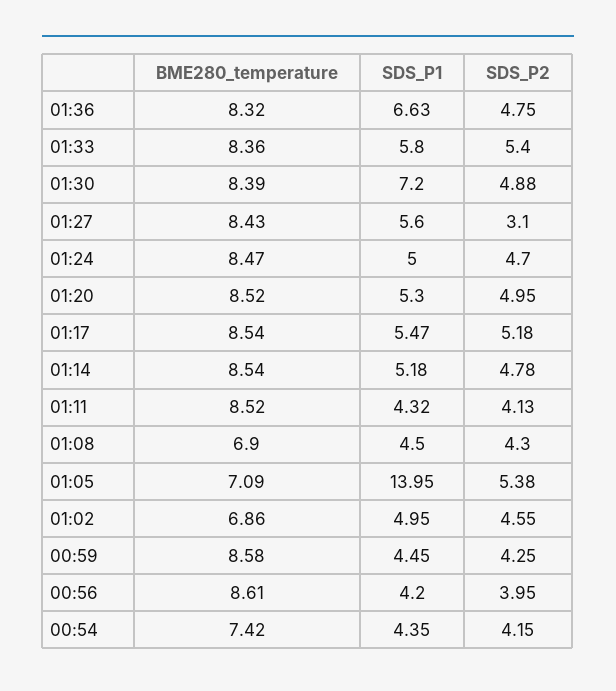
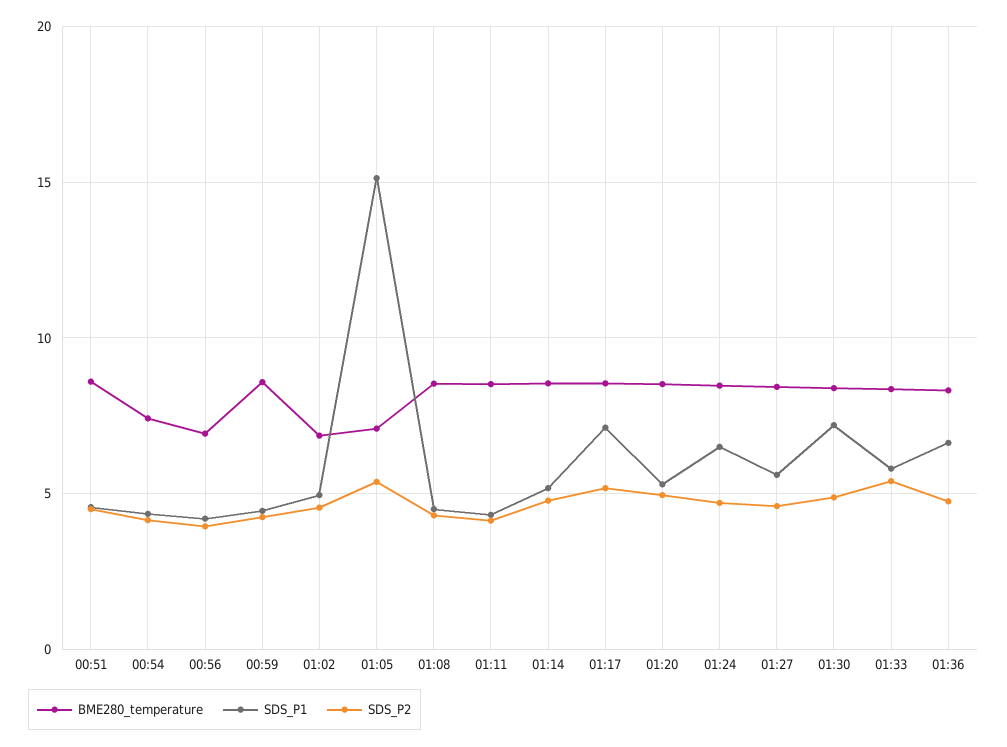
SDS_P2, 01:27: 3.1 -> 4.5
SDS_P1, 01:24: 5 -> 6.5
SDS_P1, 01:17: 5.47 -> 7
BME280_temperature, 01:08: 6.9 -> 8.5
SDS_P1, 01:05: 13.95 -> 15
BME280_temperature, 00:56: 8.61 -> 7
BME280_temperature, 00:51: none -> 8.5
SDS_P1, 00:51: none -> 4.5
SDS_P2, 00:51: none -> 4.5

